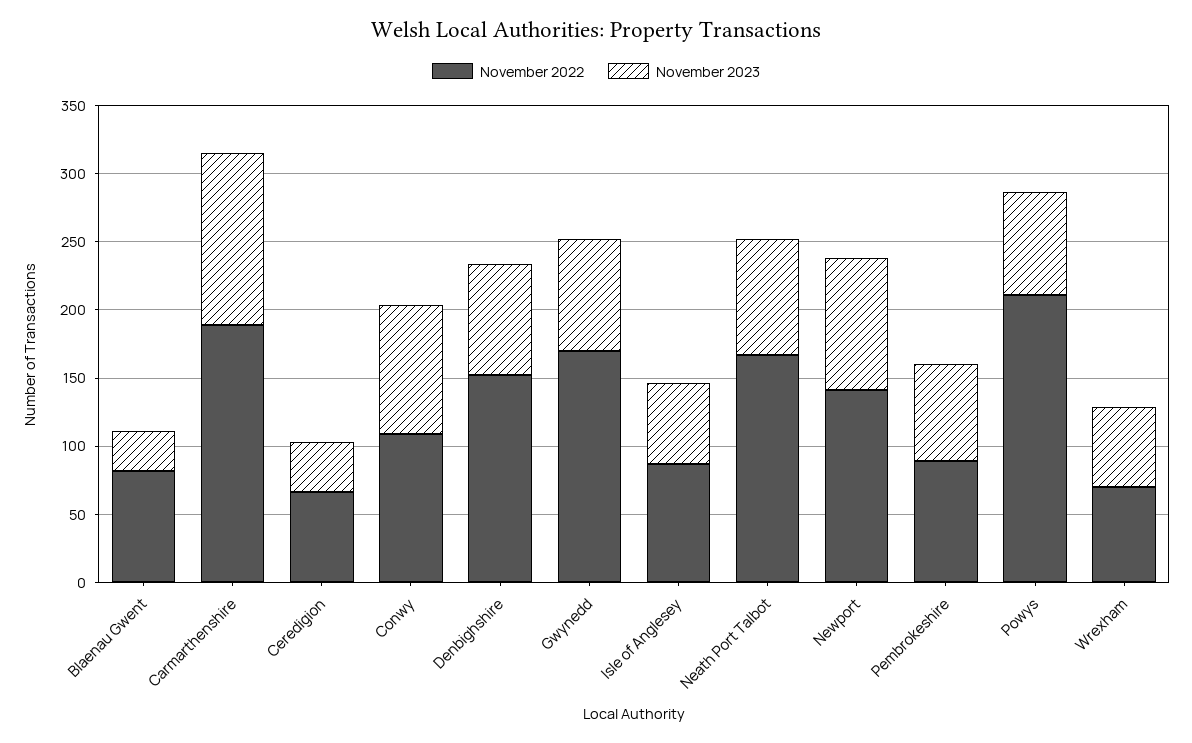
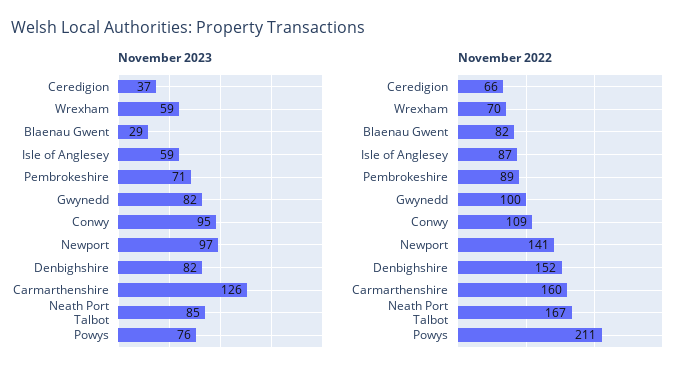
November 2022, Carmarthenshire: 190 -> 160
November 2022, Gwynedd: 170 -> 100

